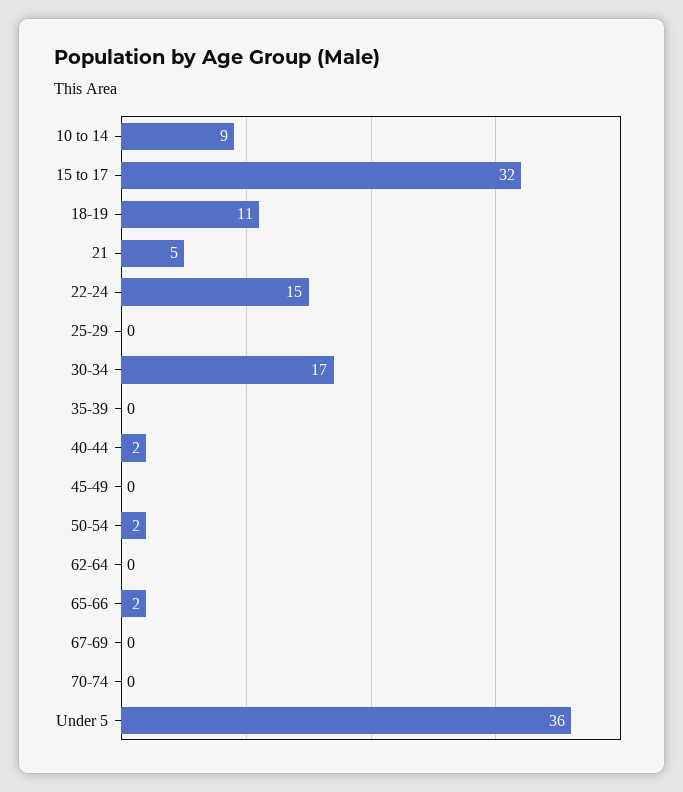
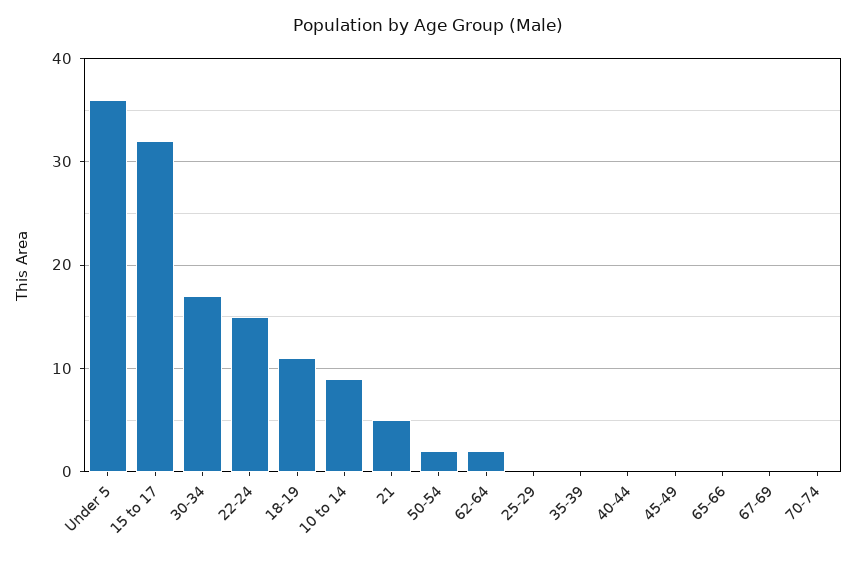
40-44: 2 -> 0
62-64: 0 -> 2
65-66: 2 -> 0

